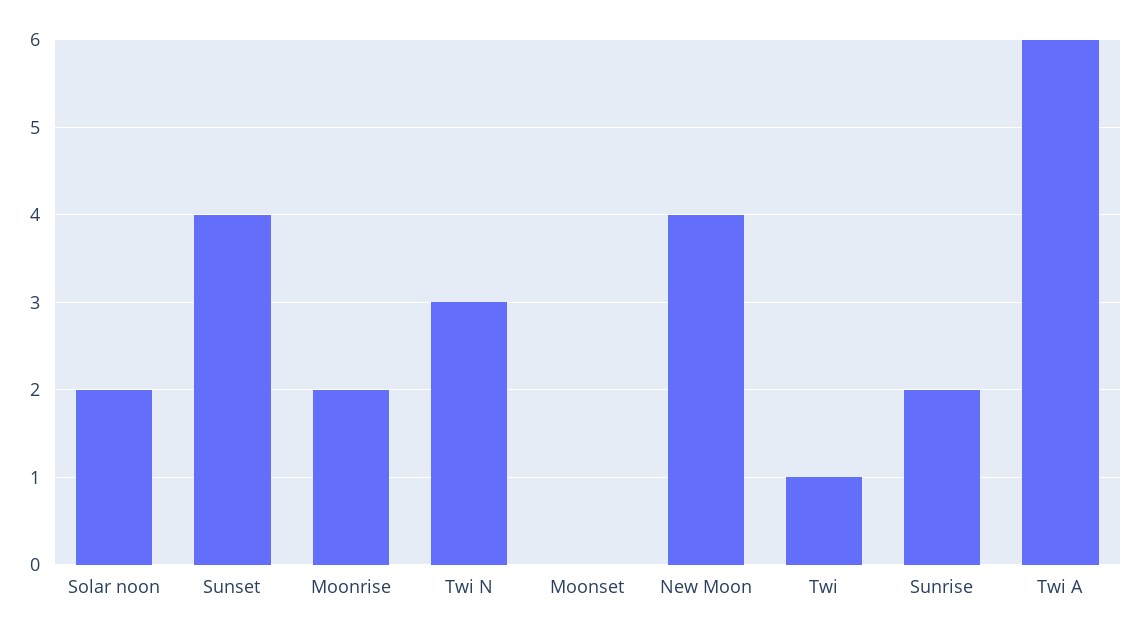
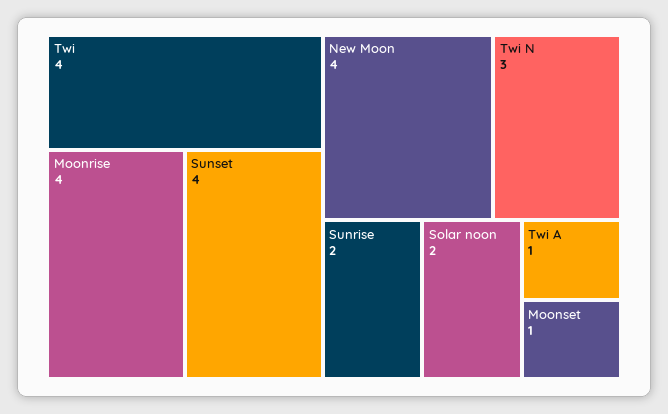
Moonrise: 2 -> 4
Moonset: 0 -> 1
Twi: 1 -> 4
Twi A: 6 -> 1

